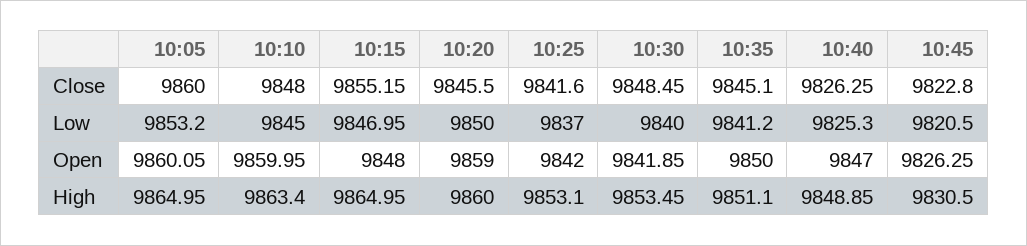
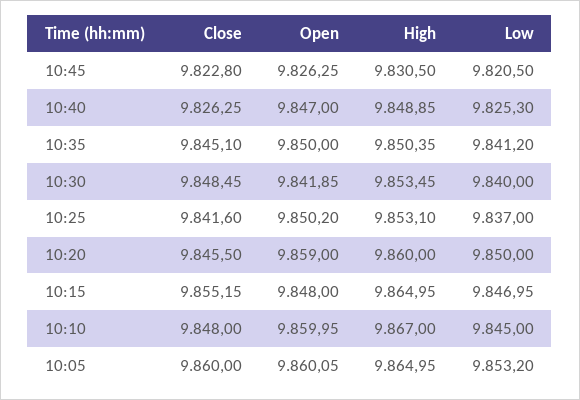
10:25, Open: 9842 -> 9850.2
10:10, High: 9863.4 -> 9867
10:35, High: 9851.1 -> 9850.35

